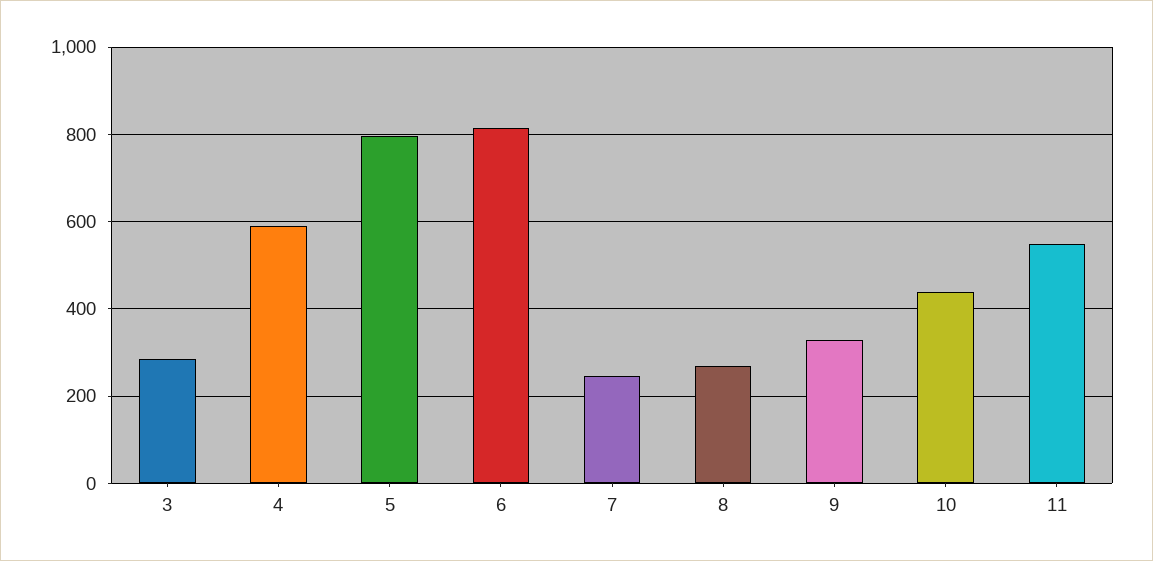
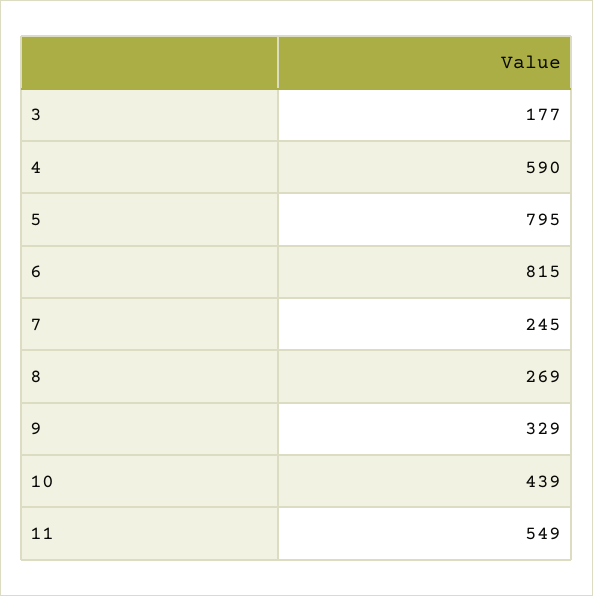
3: 280 -> 177

